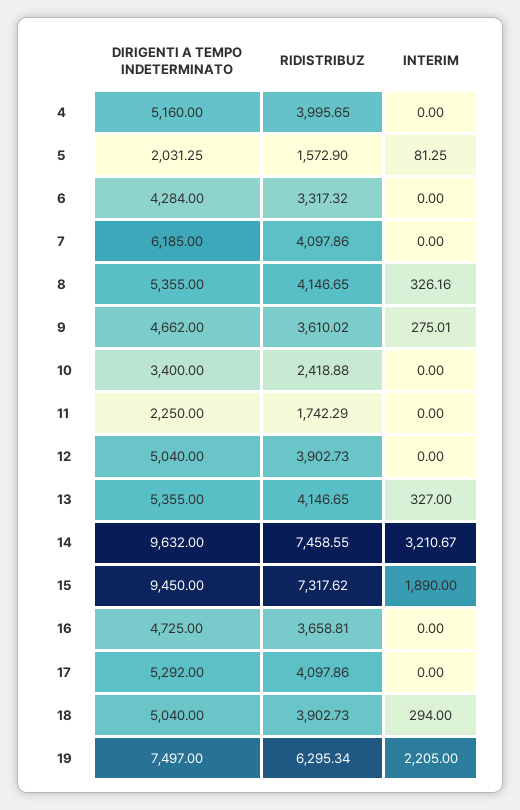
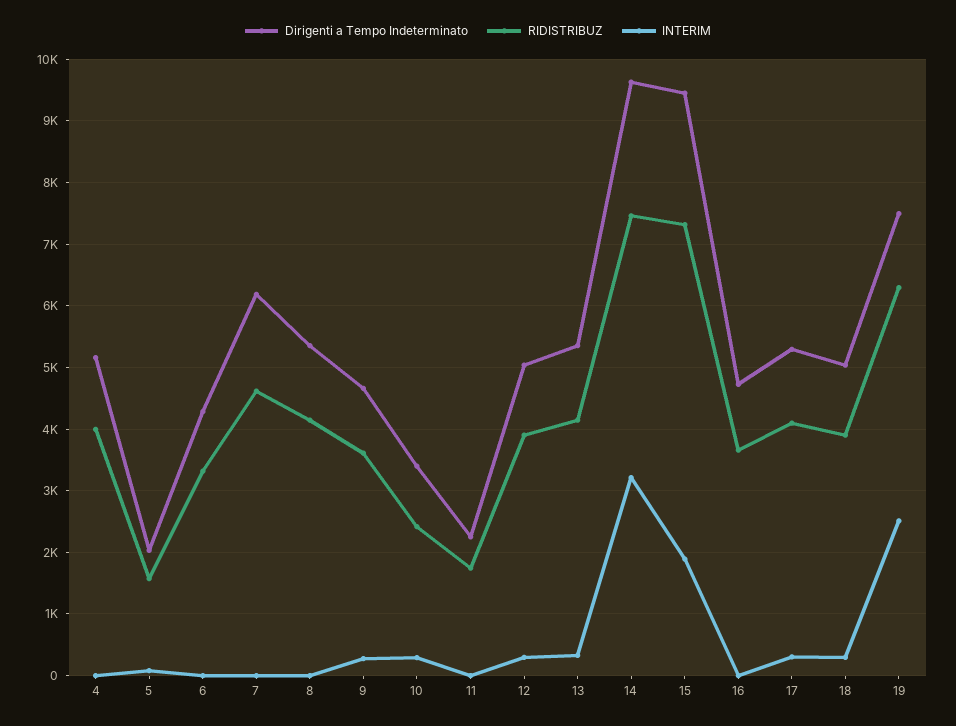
RIDISTRIBUZ, 7: 4097.86 -> 4600
INTERIM, 8: 326.16 -> 0
INTERIM, 10: 0 -> 300
INTERIM, 12: 0 -> 300
INTERIM, 17: 0 -> 300
INTERIM, 19: 2205 -> 2500

